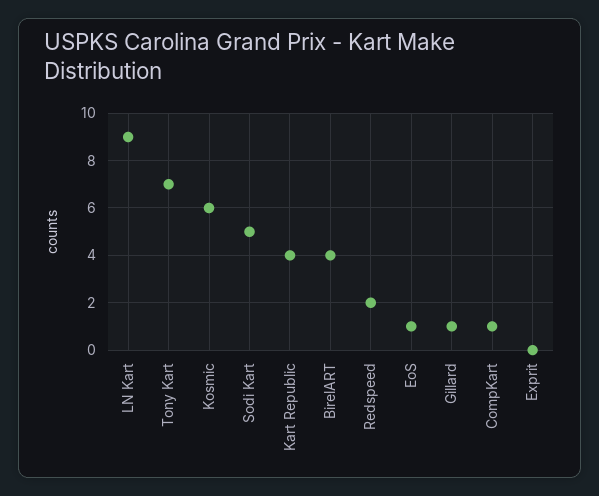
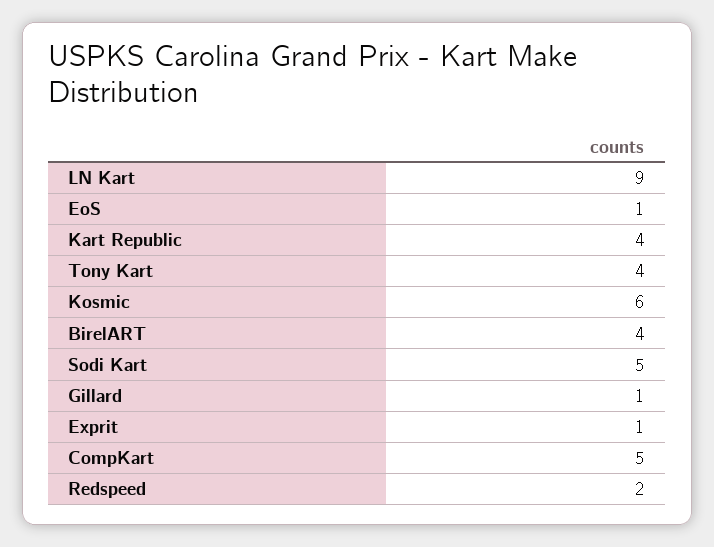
Tony Kart: 7 -> 4
CompKart: 1 -> 5
Exprit: 0 -> 1

